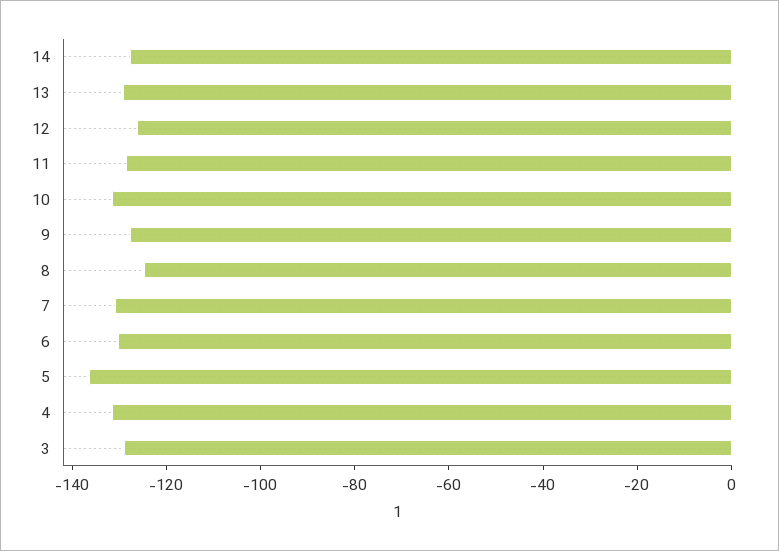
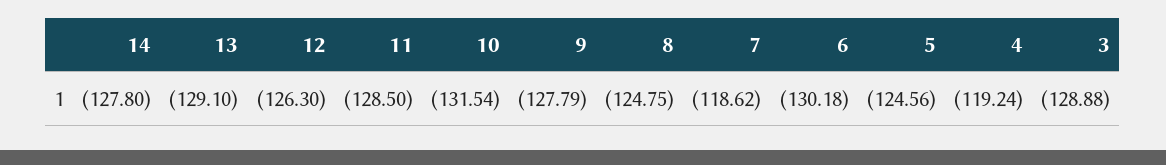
7: -130 -> -118.62
5: -135 -> -124.56
4: -130 -> -119.24

